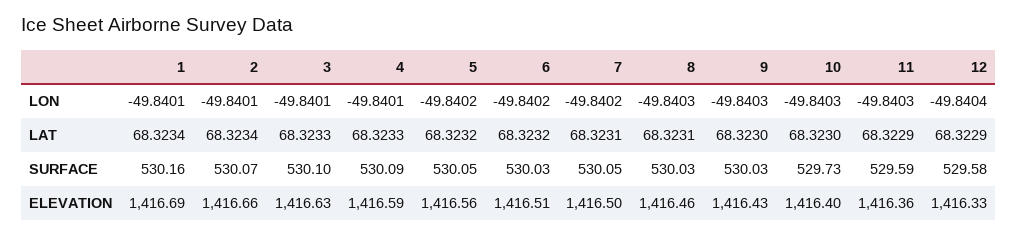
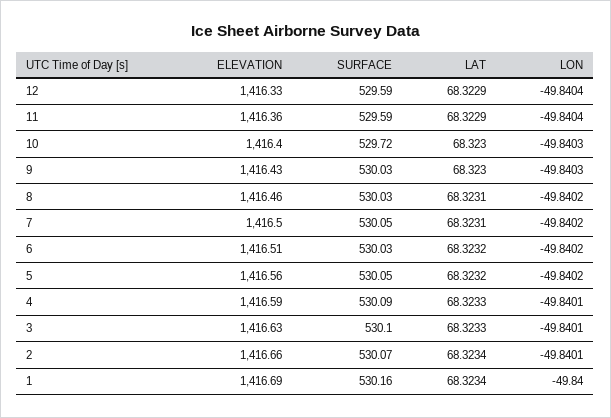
1, LON: -49.8401 -> -49.84
8, LON: -49.8403 -> -49.8402
11, LON: -49.8403 -> -49.8404
10, SURFACE: 529.73 -> 529.72
12, SURFACE: 529.58 -> 529.59

